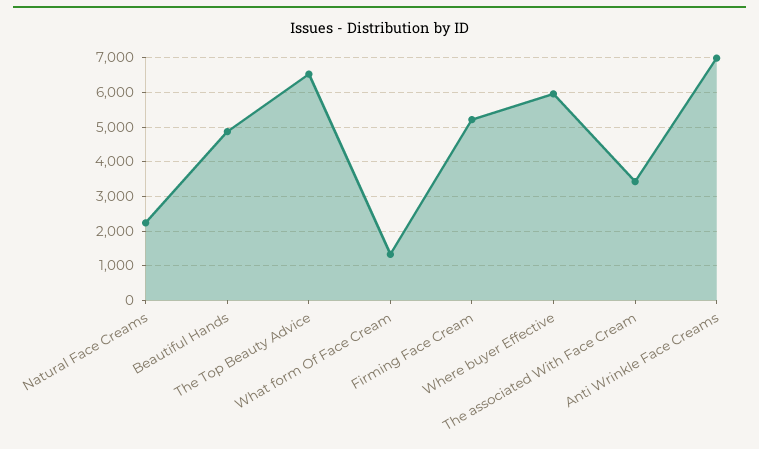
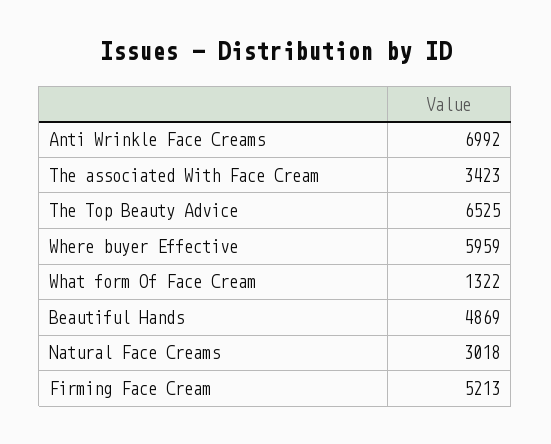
Natural Face Creams: 2200 -> 3018

